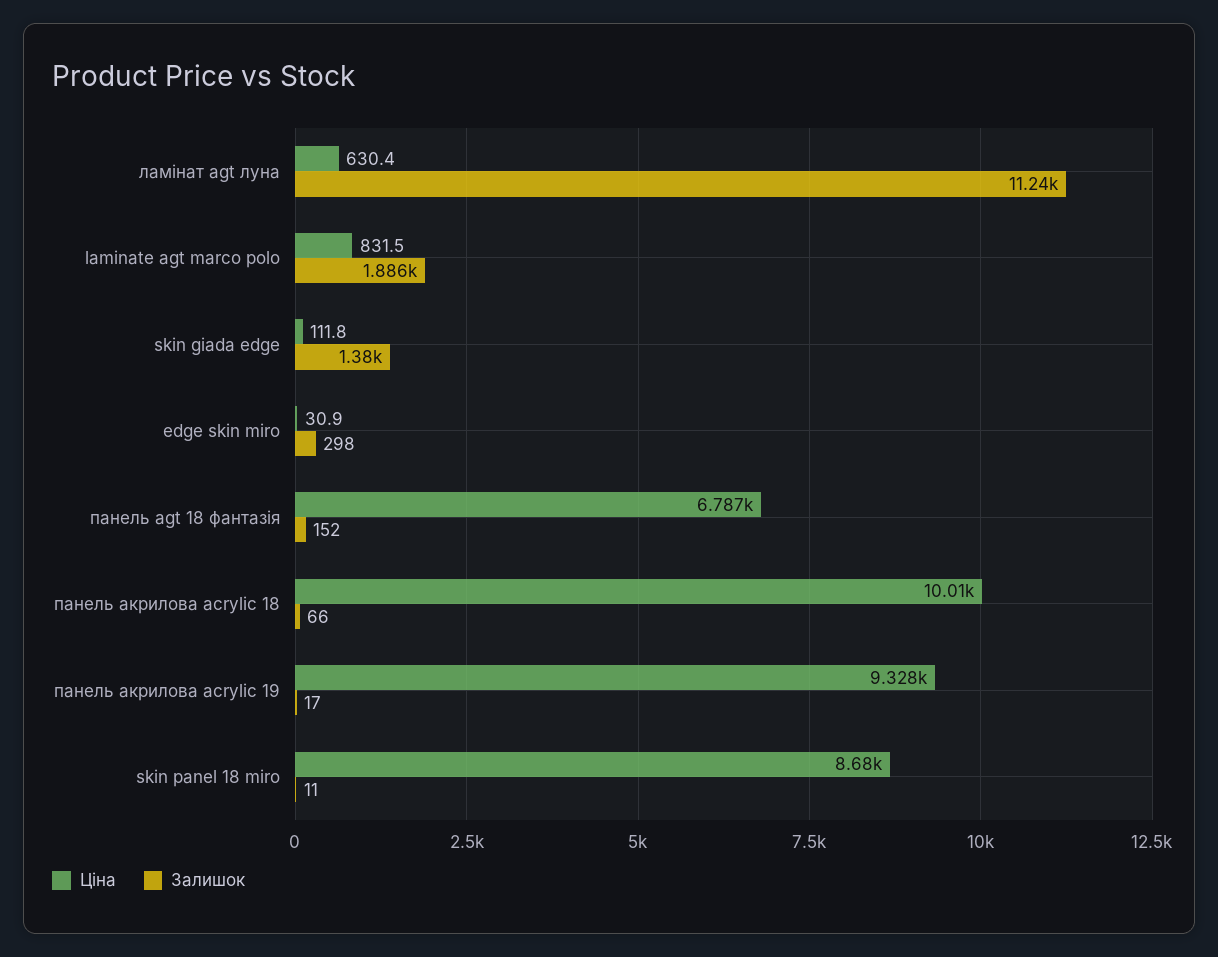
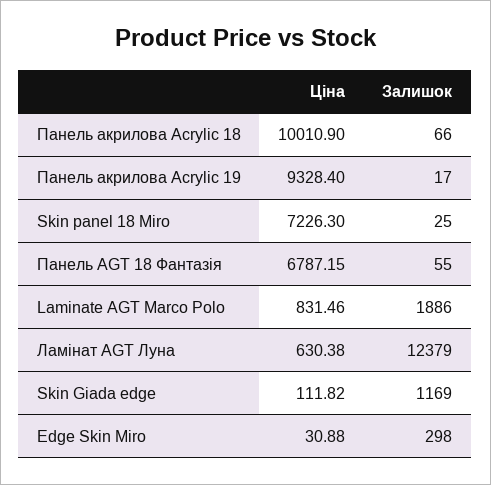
Залишок, ламінат agt луна: 11240 -> 12379
Залишок, skin giada edge: 1380 -> 1169
Залишок, панель agt 18 фантазія: 152 -> 55
Ціна, skin panel 18 miro: 8680 -> 7226.3
Залишок, skin panel 18 miro: 11 -> 25

